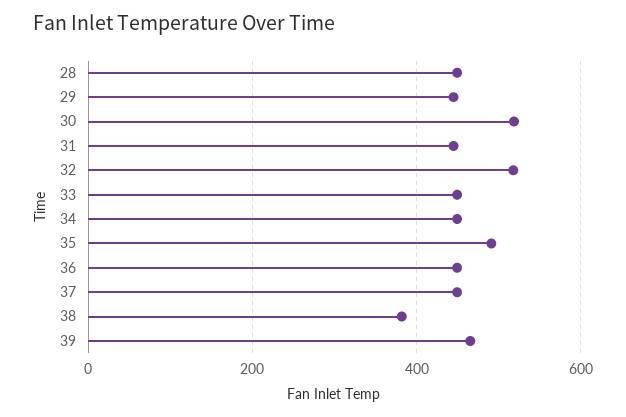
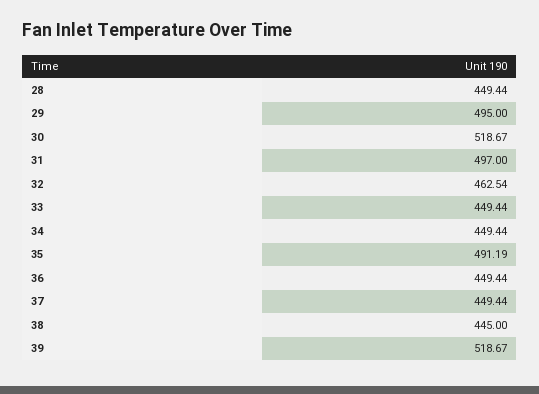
29: 440 -> 495
31: 440 -> 497
32: 520 -> 462.54
38: 380 -> 445
39: 460 -> 518.67

